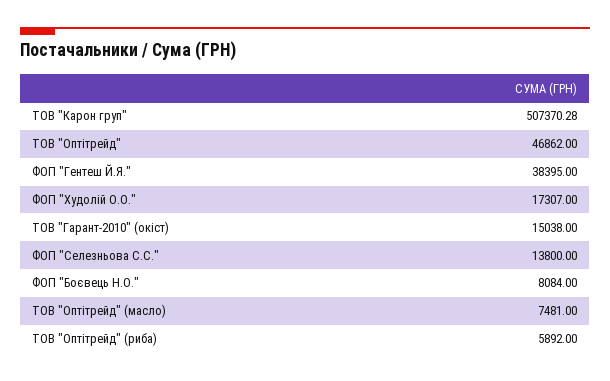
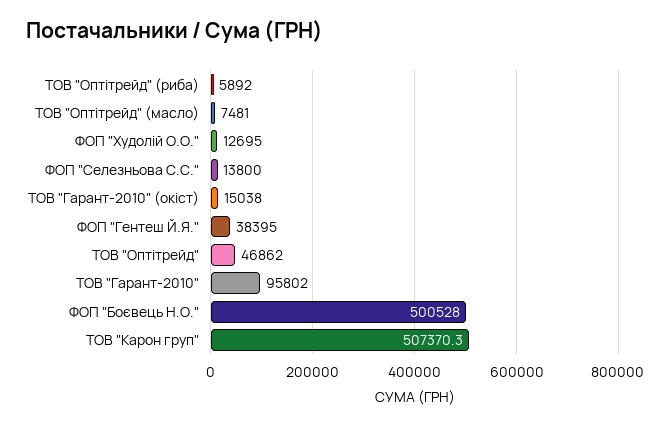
ФОП "Худолій О.О.": 17307 -> 12695
ФОП "Боєвець Н.О.": 8084 -> 500528
ТОВ "Гарант-2010": none -> 95802

